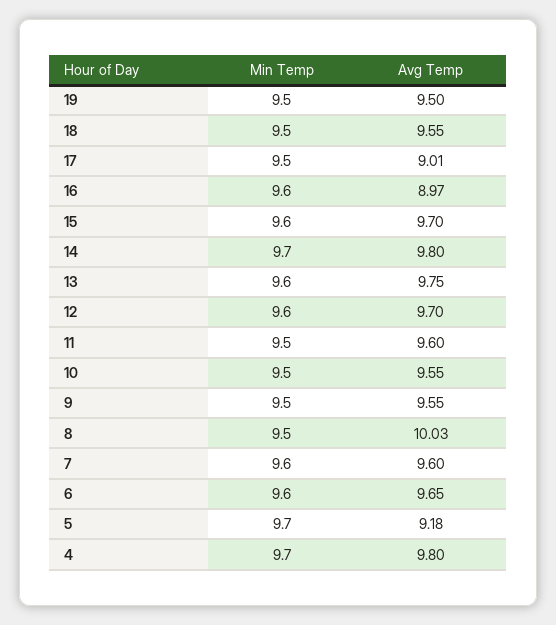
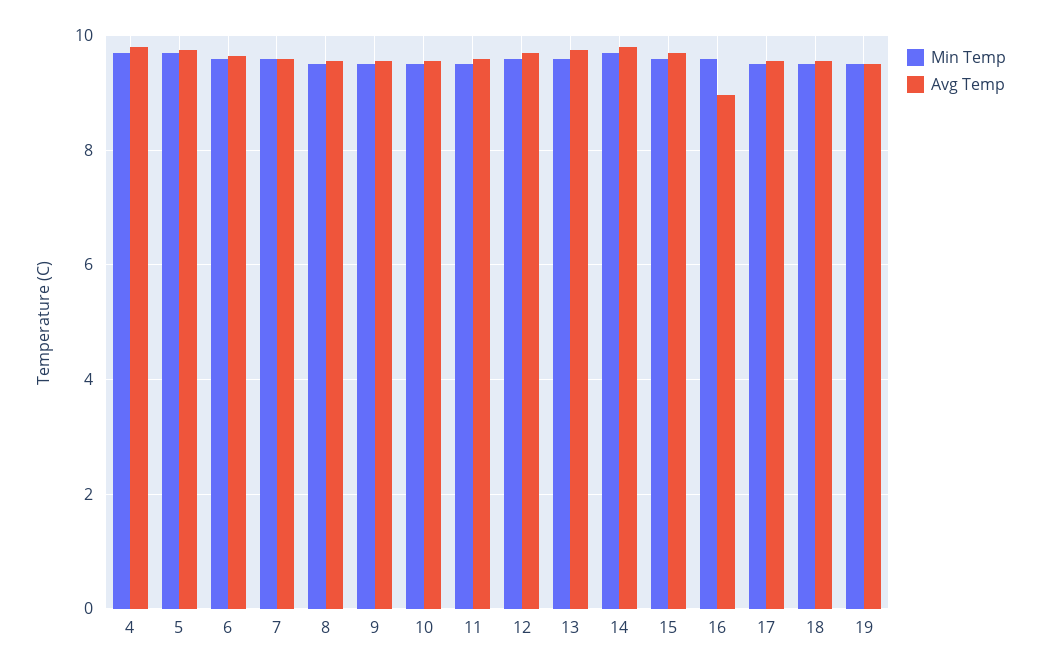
Avg Temp, 17: 9.01 -> 9.6
Avg Temp, 8: 10.03 -> 9.6
Avg Temp, 5: 9.18 -> 9.8

